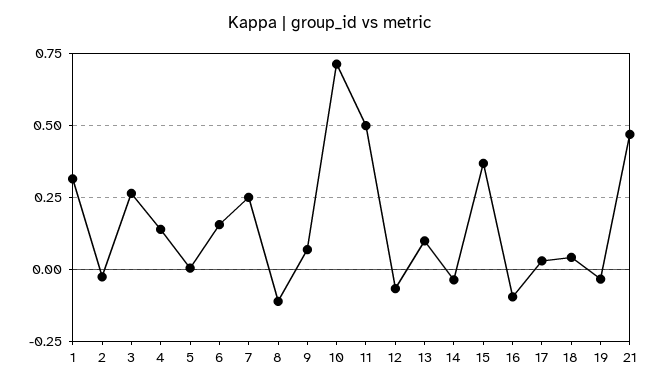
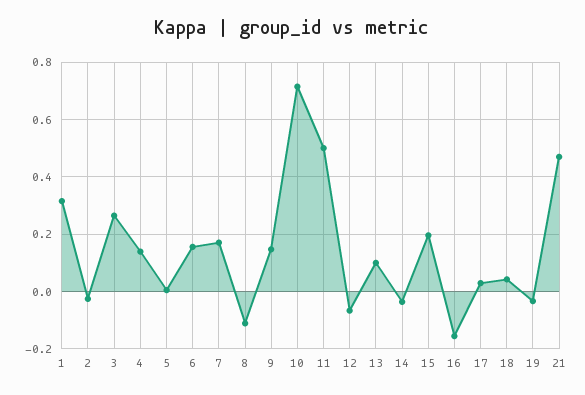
7: 0.25 -> 0.175
9: 0.075 -> 0.15
15: 0.375 -> 0.2
16: -0.1 -> -0.15

